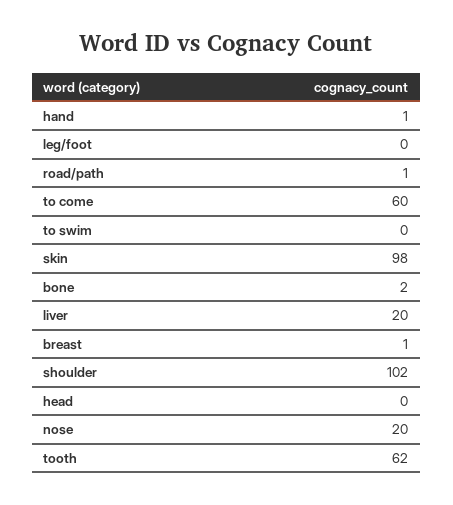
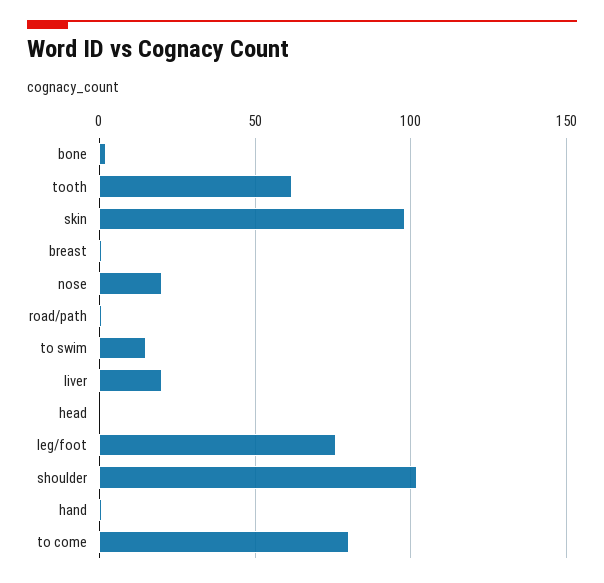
leg/foot: 0 -> 75
to come: 60 -> 80
to swim: 0 -> 15

